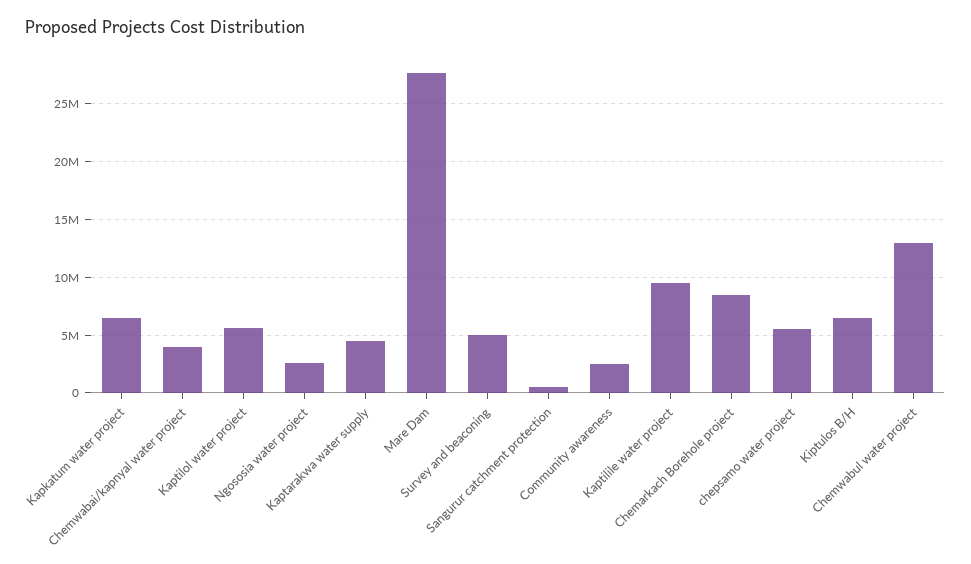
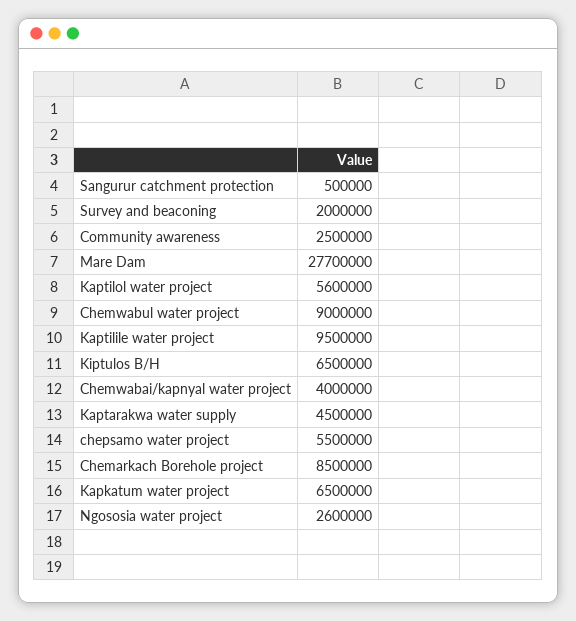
Survey and beaconing: 5000000 -> 2000000
Chemwabul water project: 13000000 -> 9000000

